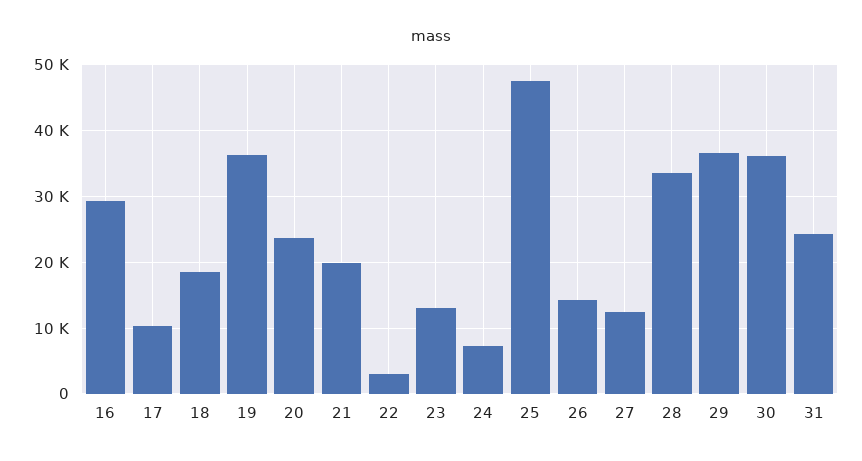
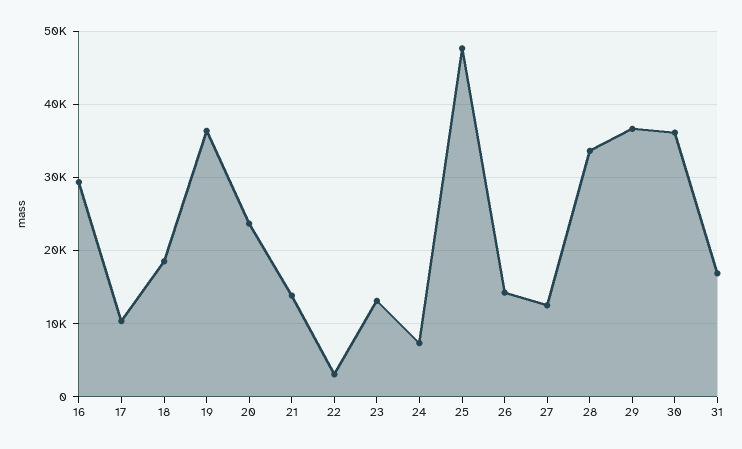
21: 20000 -> 14000
31: 24000 -> 17000

